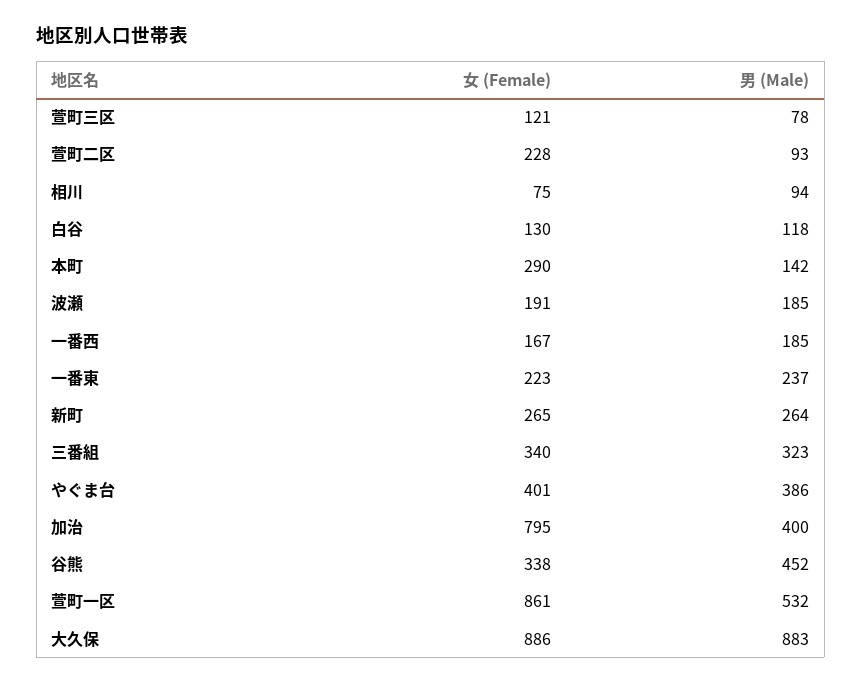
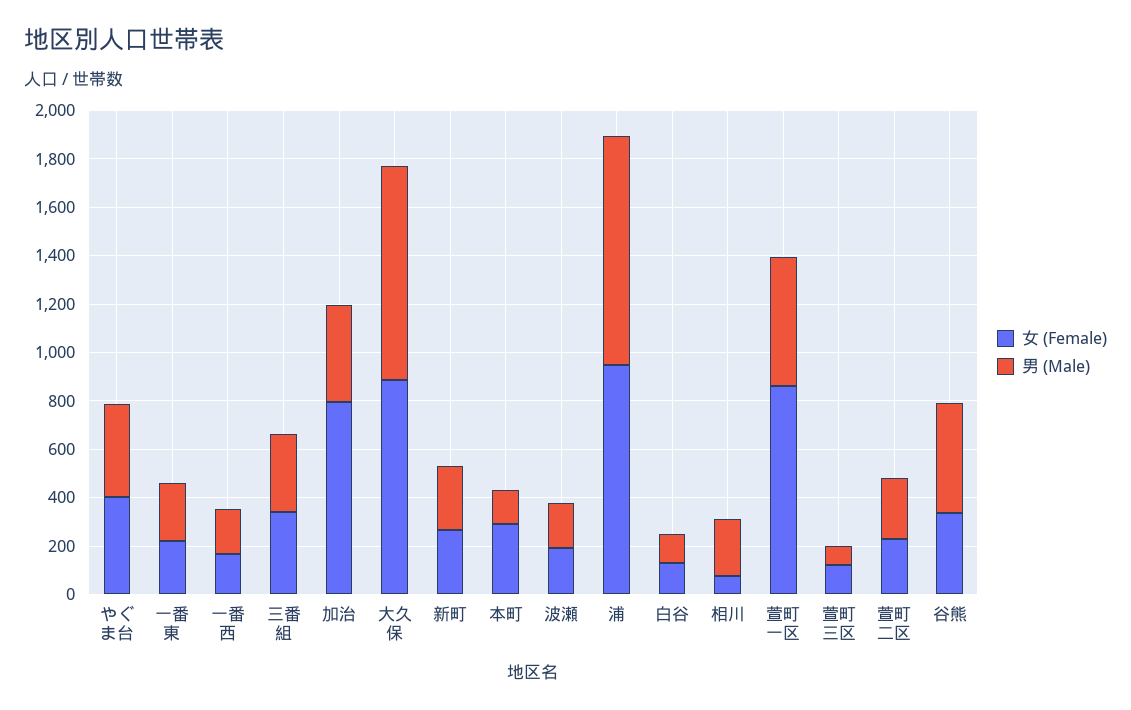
男 (Male), 萱町二区: 93 -> 250
男 (Male), 相川: 94 -> 250
女 (Female), 浦: none -> 950
男 (Male), 浦: none -> 950

